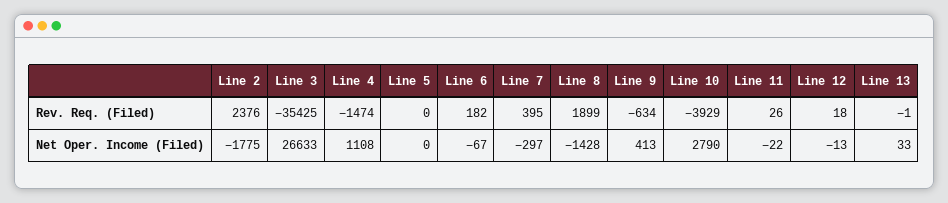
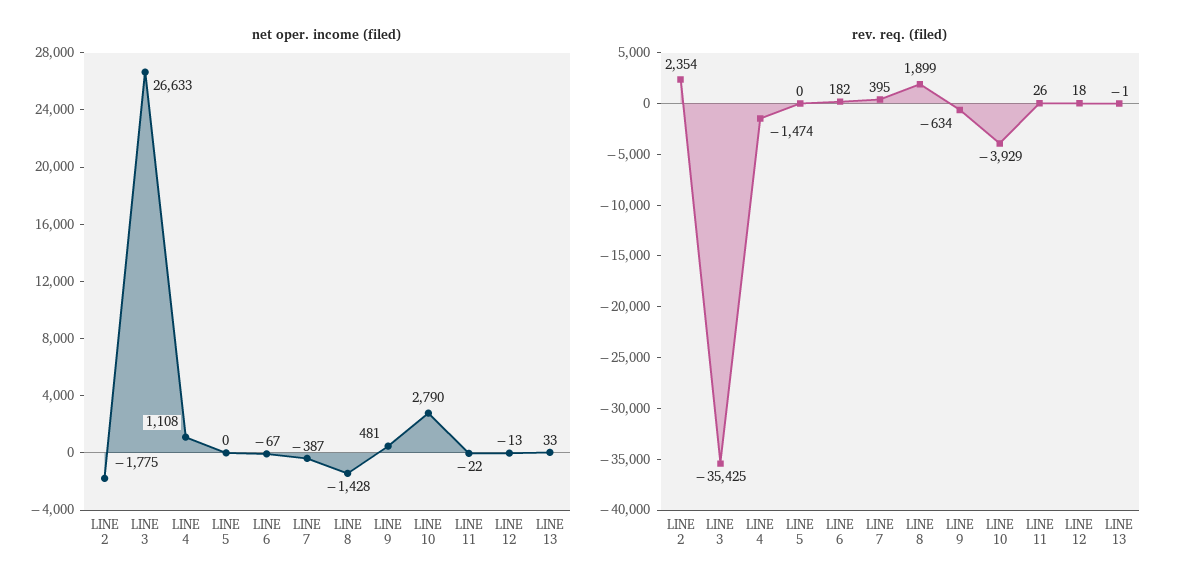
Rev. Req. (Filed), Line 2: 2376 -> 2354
Net Oper. Income (Filed), Line 7: -297 -> -387
Net Oper. Income (Filed), Line 9: 413 -> 481

